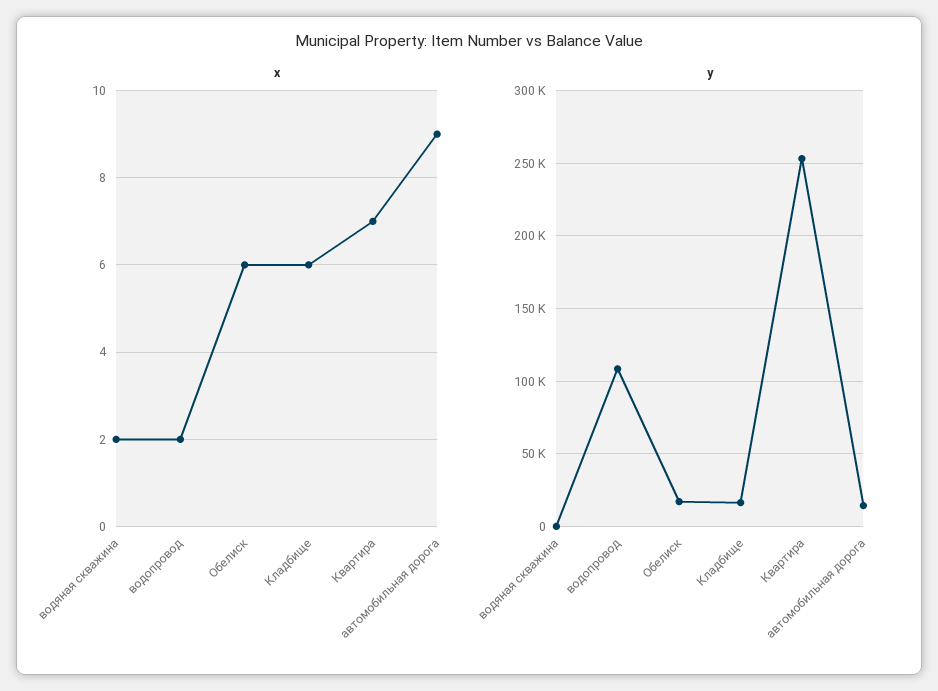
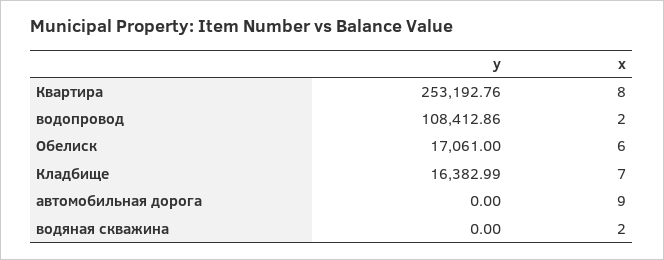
x, Кладбище: 6 -> 7
x, Квартира: 7 -> 8
y, автомобильная дорога: 15000 -> 0

